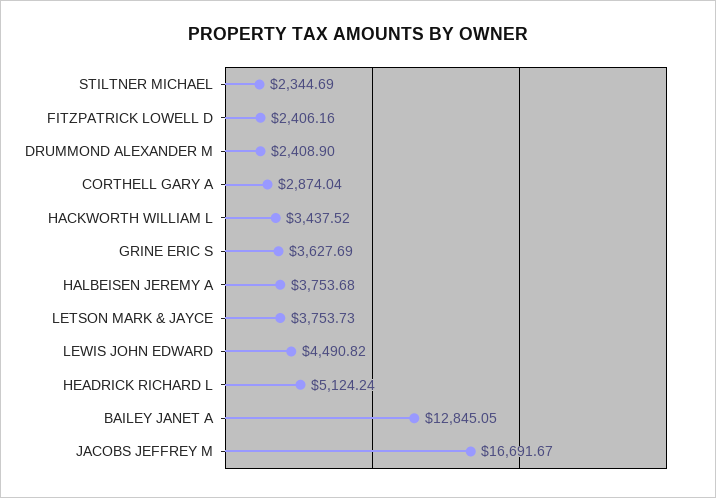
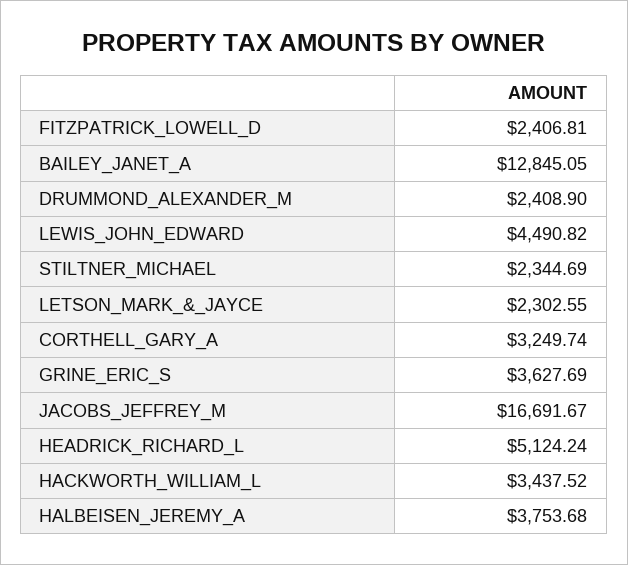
FITZPATRICK LOWELL D: 2406.16 -> 2406.81
CORTHELL GARY A: 2874.04 -> 3249.74
LETSON MARK & JAYCE: 3753.73 -> 2302.55

